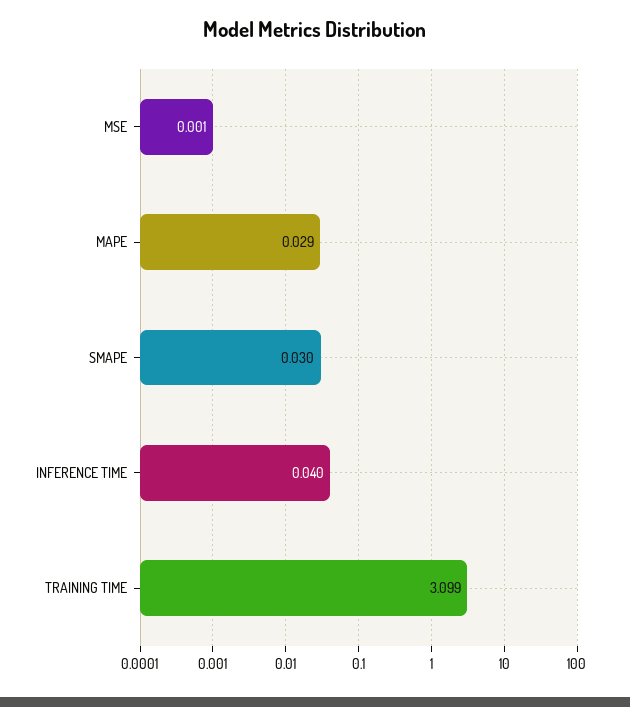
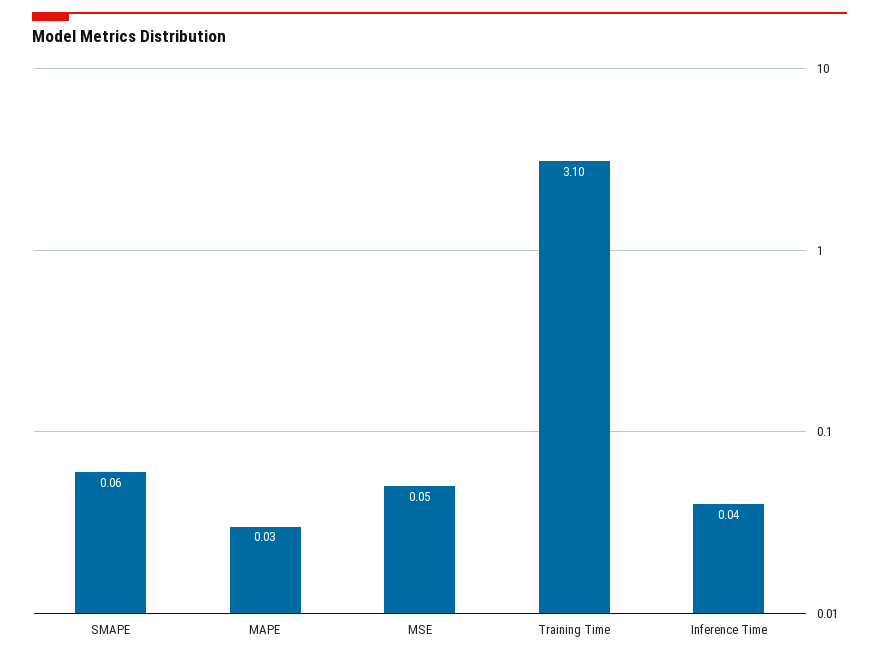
MSE: 0.001 -> 0.05
SMAPE: 0.03 -> 0.06

